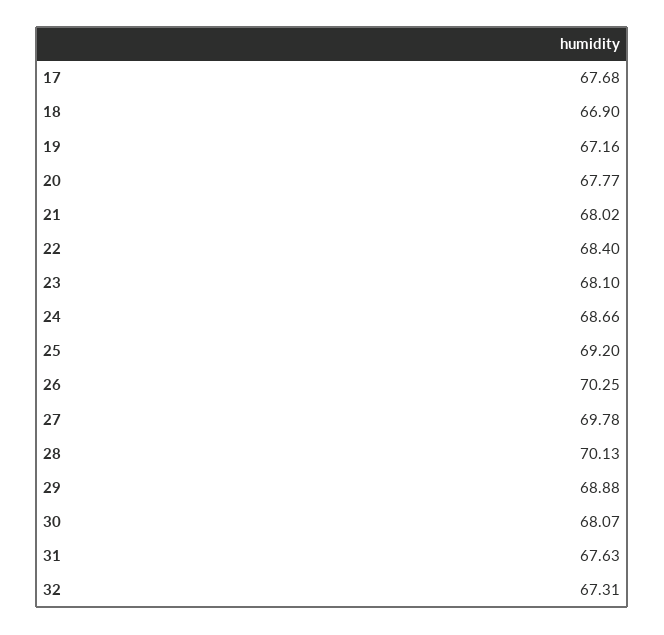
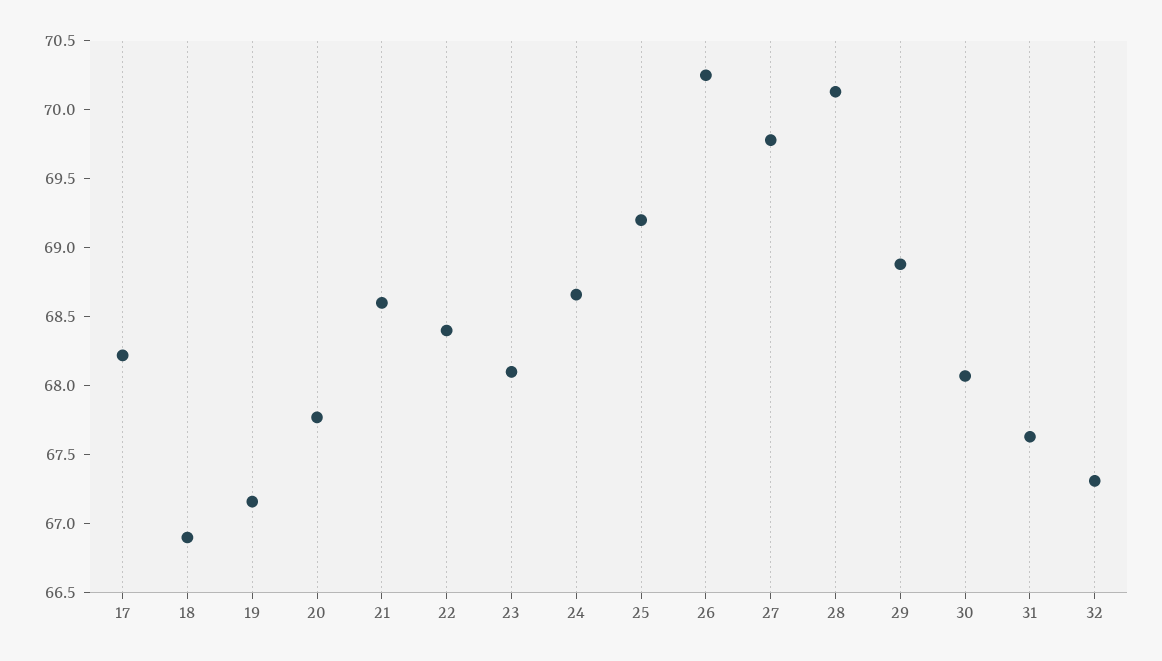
17: 67.68 -> 68.2
21: 68.02 -> 68.6

